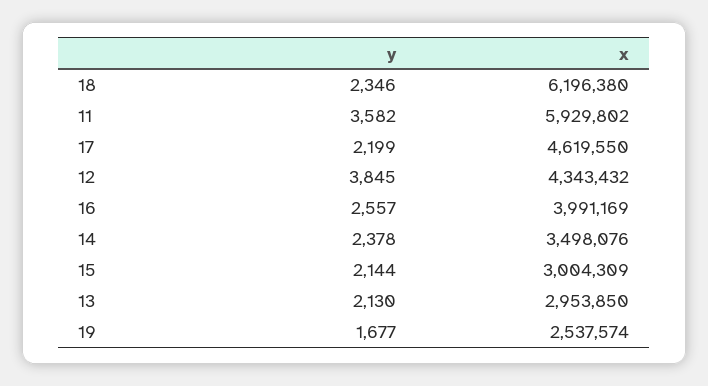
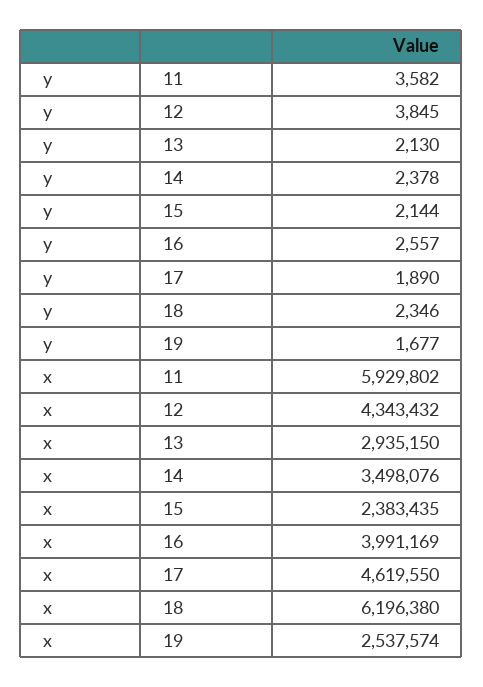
y, 17: 2199 -> 1890
x, 15: 3004309 -> 2383435
x, 13: 2953850 -> 2935150

